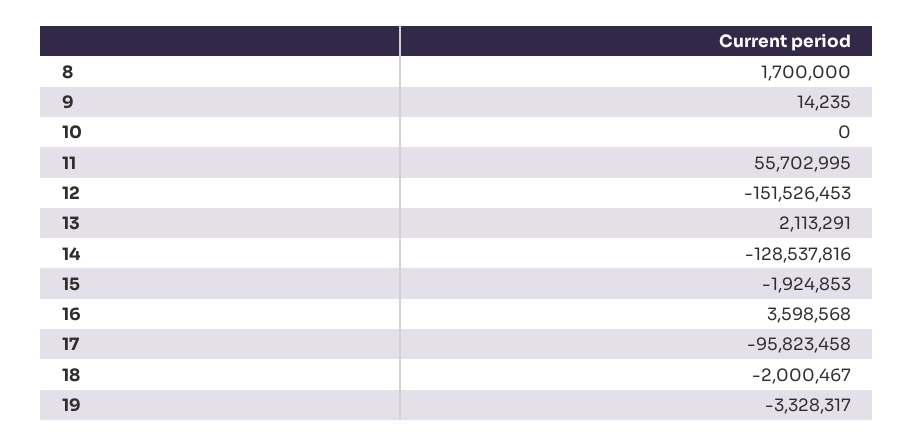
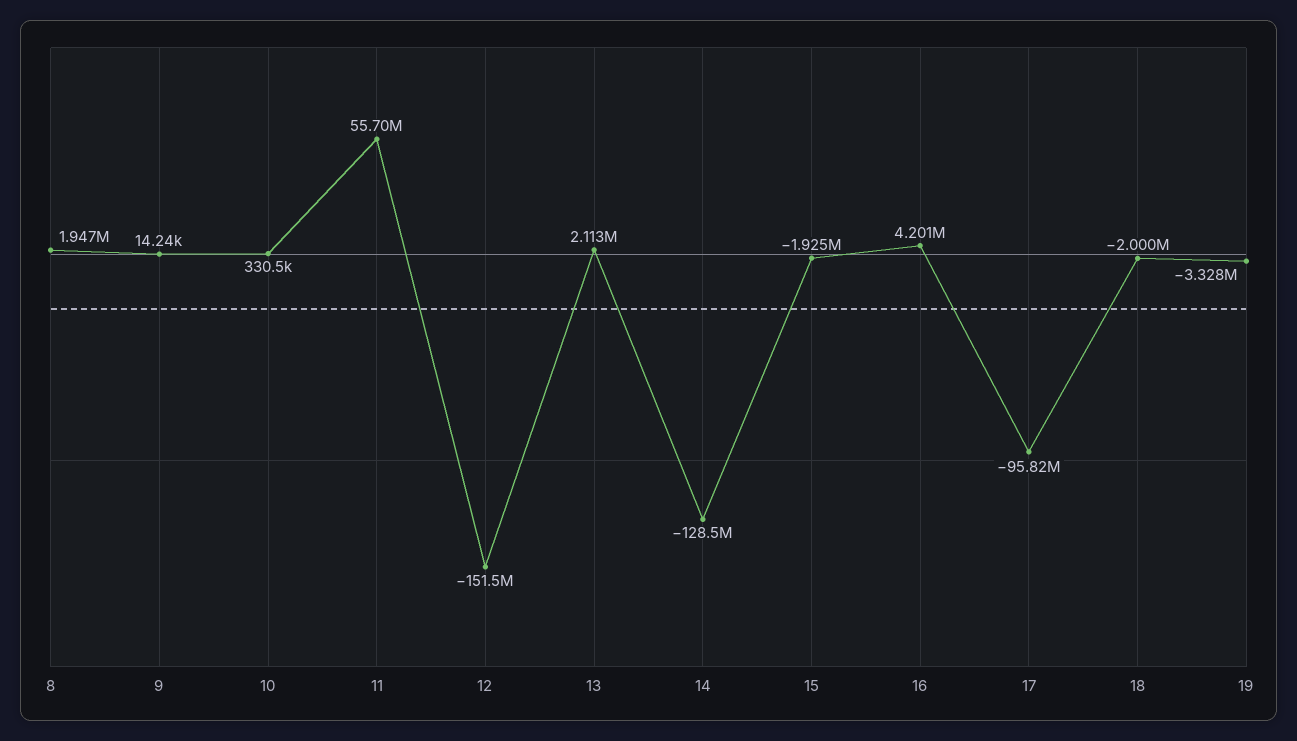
8: 1700000 -> 1947000
10: 0 -> 330500
16: 3598568 -> 4201000

